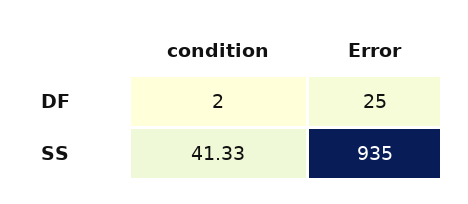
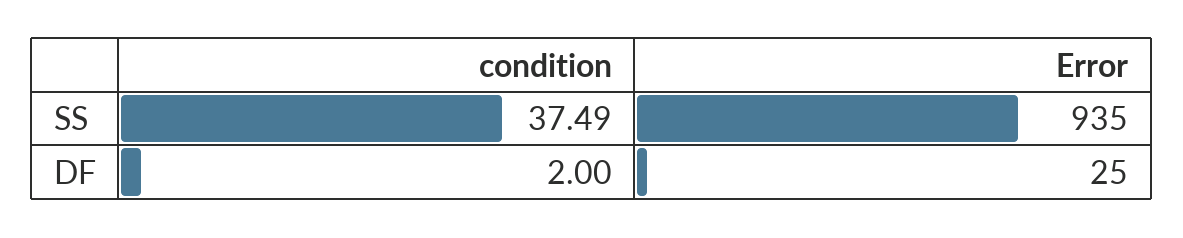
condition, SS: 41.33 -> 37.49

